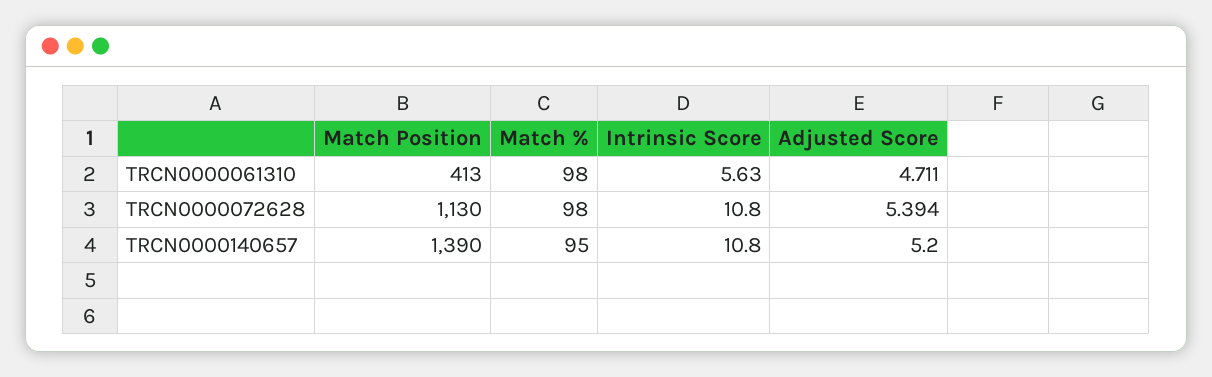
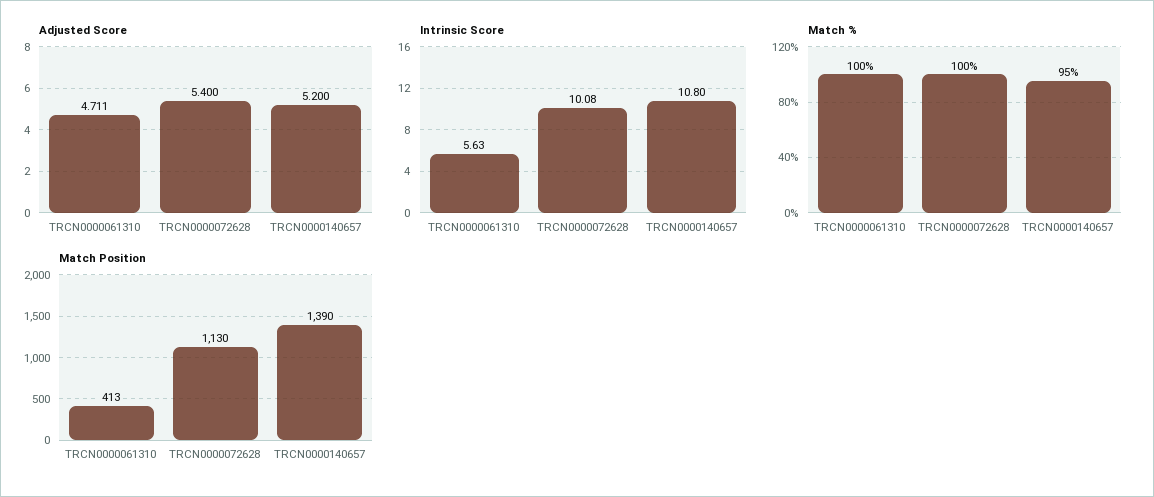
Match %, TRCN0000061310: 98 -> 100
Match %, TRCN0000072628: 98 -> 100
Intrinsic Score, TRCN0000072628: 10.8 -> 10.08
Adjusted Score, TRCN0000072628: 5.394 -> 5.4

